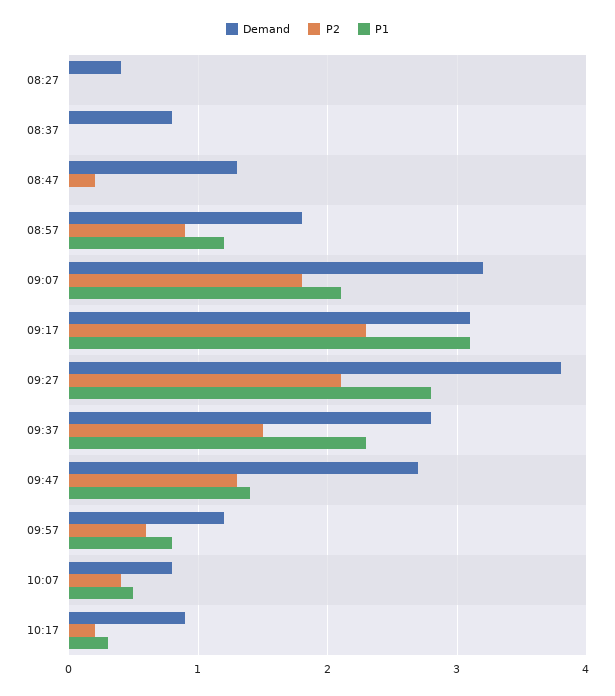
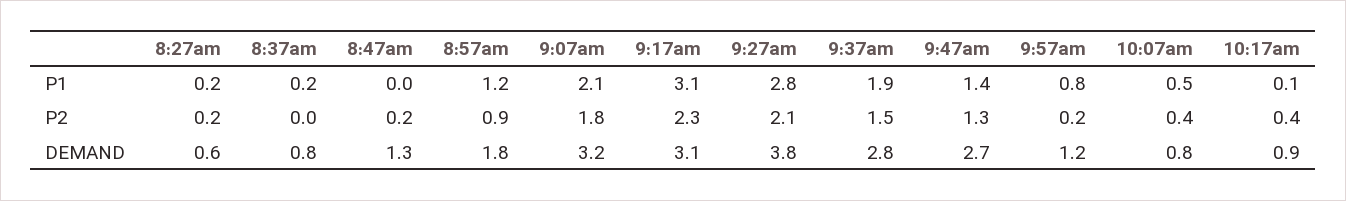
Demand, 08:27: 0.4 -> 0.6
P2, 08:27: 0 -> 0.2
P1, 08:27: 0 -> 0.2
P1, 08:37: 0 -> 0.2
P1, 09:37: 2.3 -> 1.9
P2, 09:57: 0.6 -> 0.2
P2, 10:17: 0.2 -> 0.4
P1, 10:17: 0.3 -> 0.1

